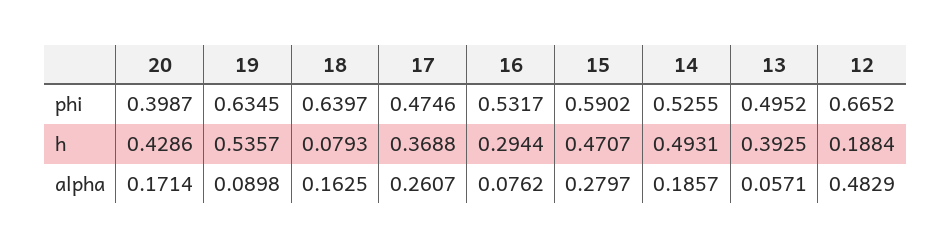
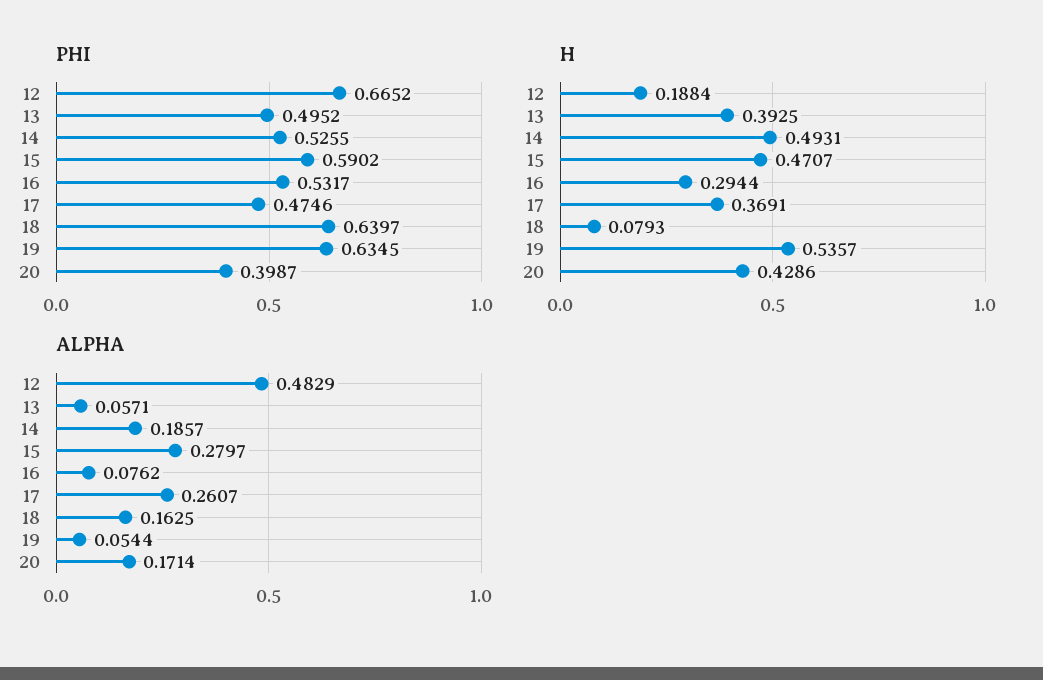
h, 17: 0.3688 -> 0.3691
alpha, 19: 0.0898 -> 0.0544

